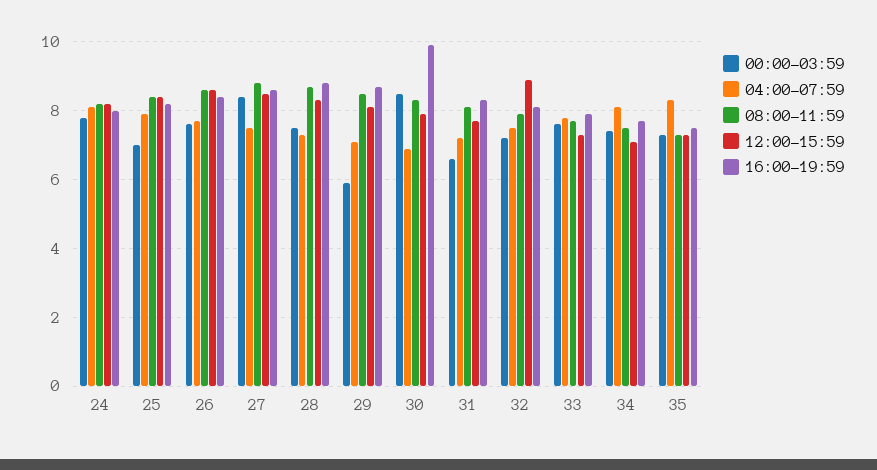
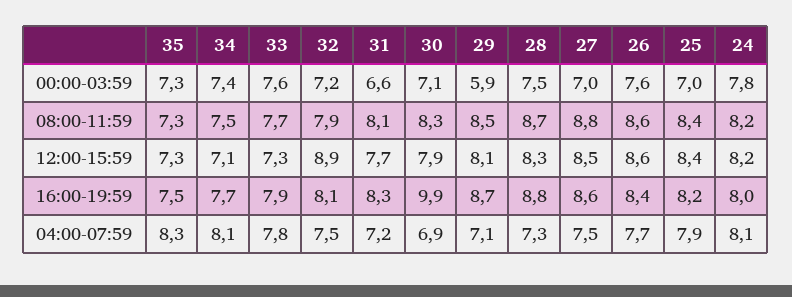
00:00-03:59, 27: 8.5 -> 7
00:00-03:59, 30: 8.5 -> 7.1

